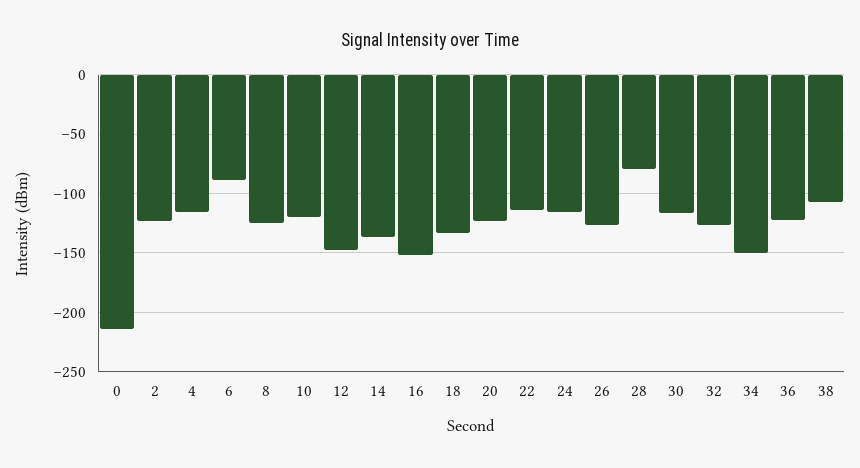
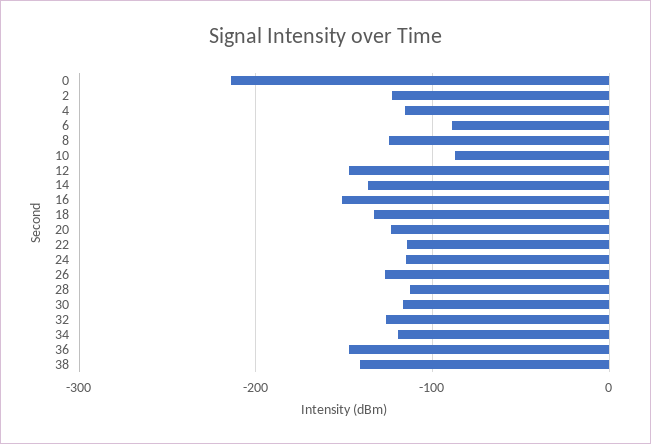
10: -120 -> -90
28: -80 -> -110
34: -150 -> -120
36: -120 -> -150
38: -110 -> -140

